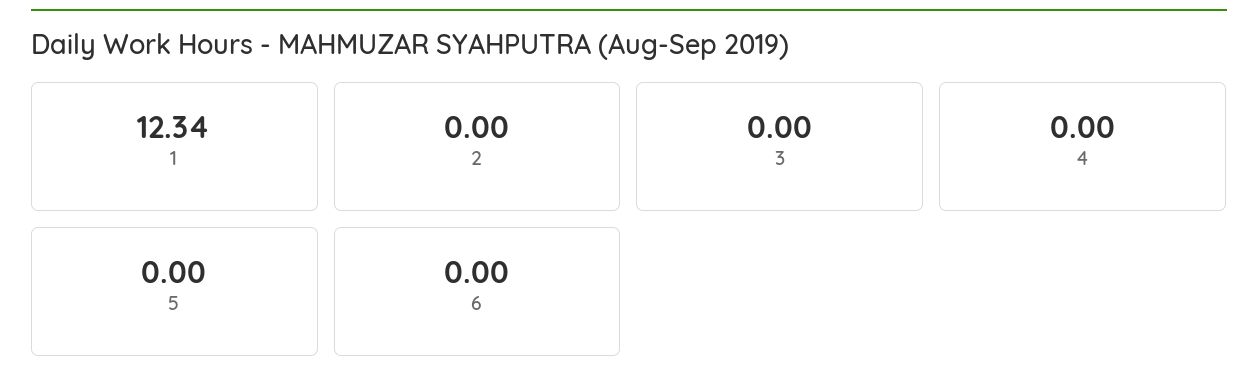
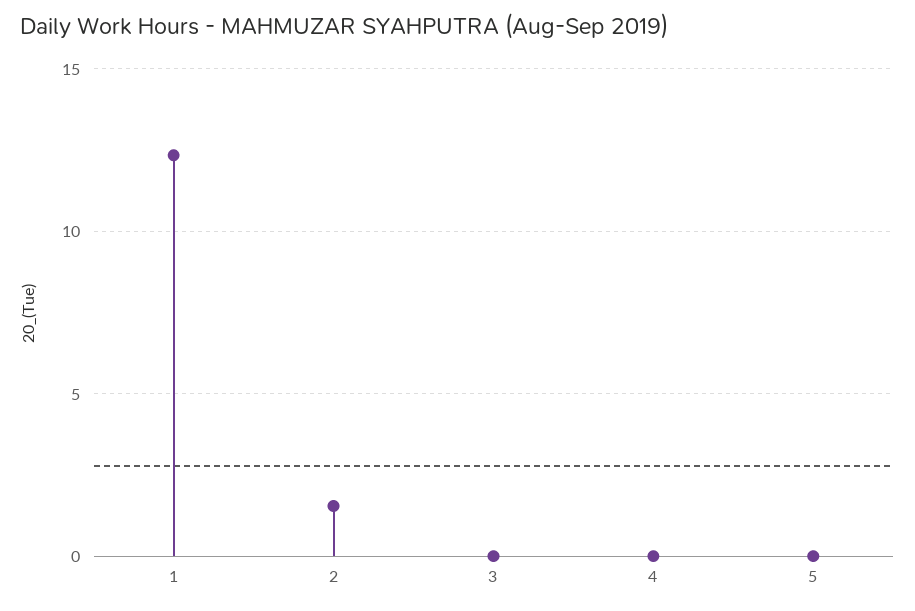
2: 0 -> 1.5
6: 0 -> none

